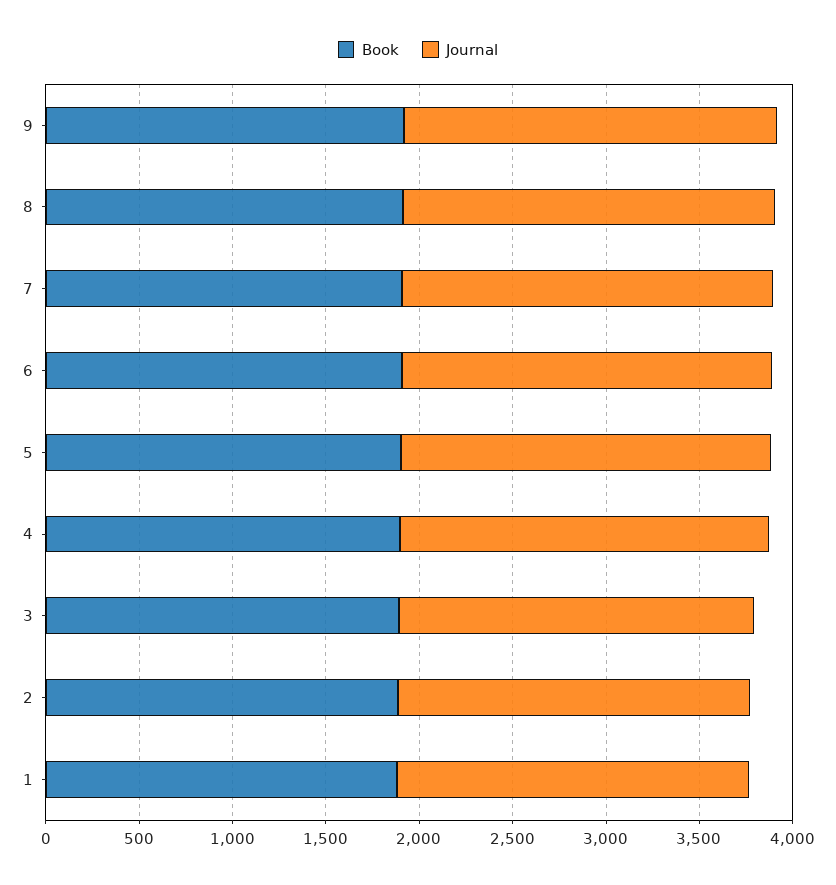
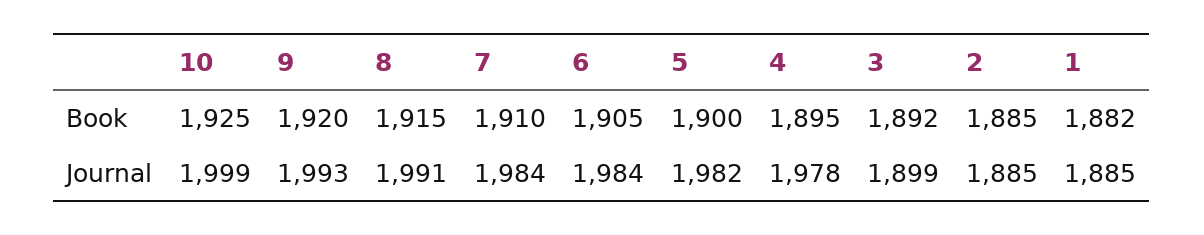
Book, 10: none -> 1925
Journal, 10: none -> 1999

